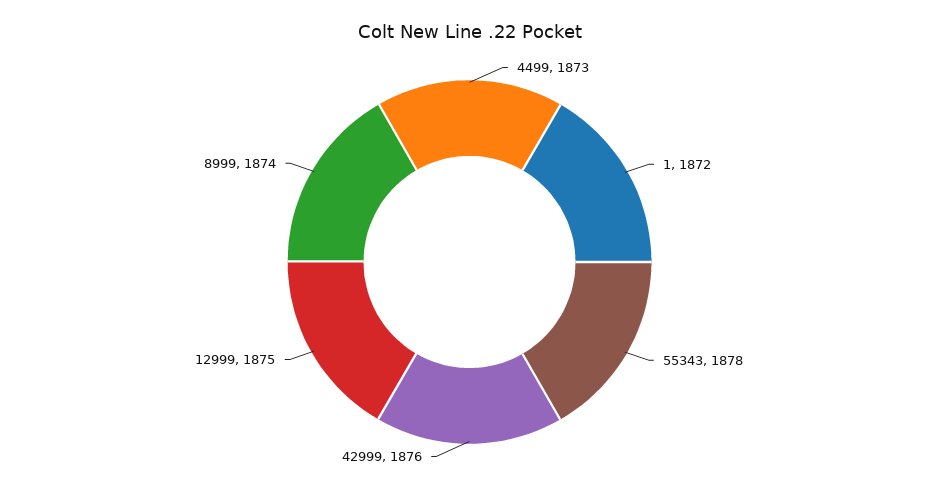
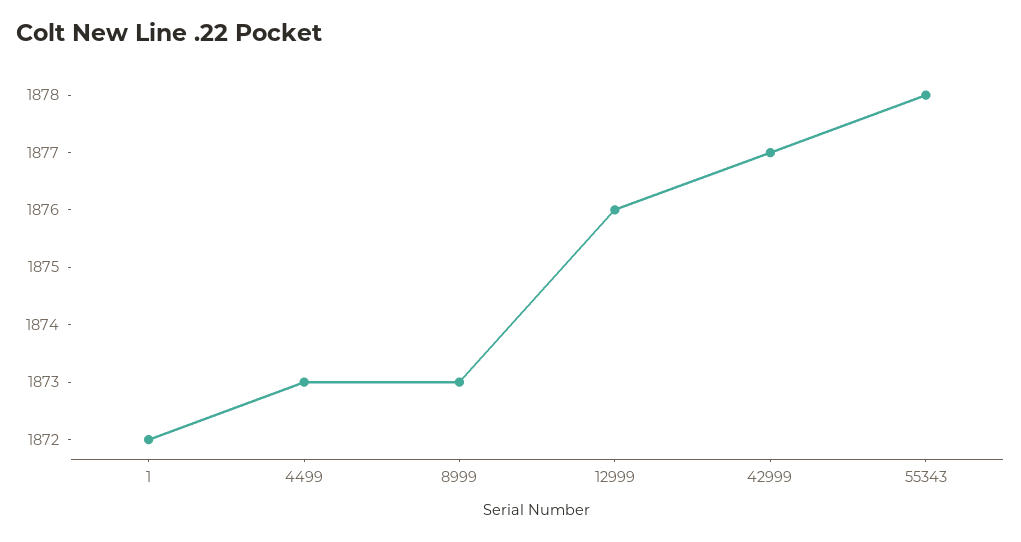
42999: 1876 -> 1877
12999: 1875 -> 1876
8999: 1874 -> 1873

